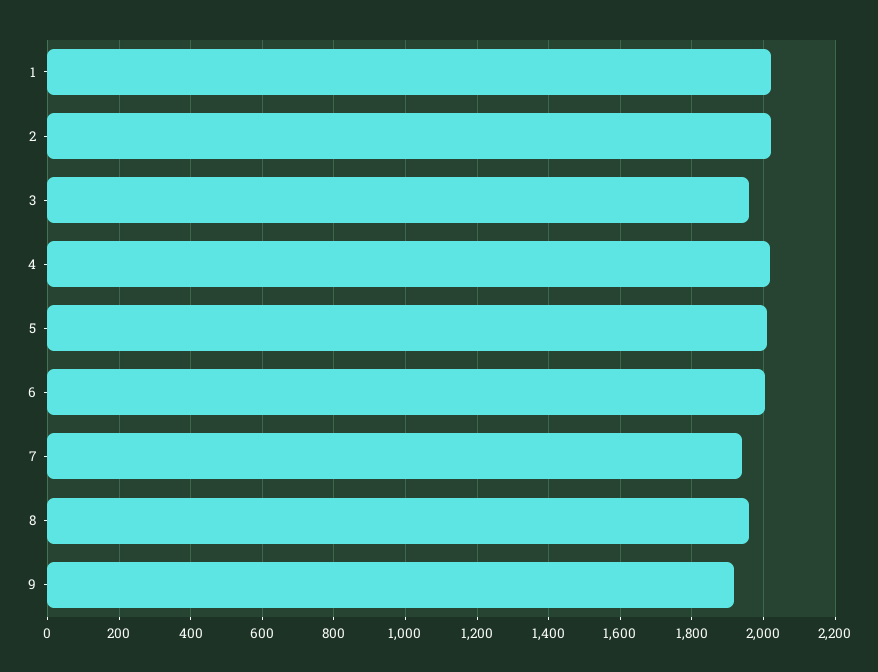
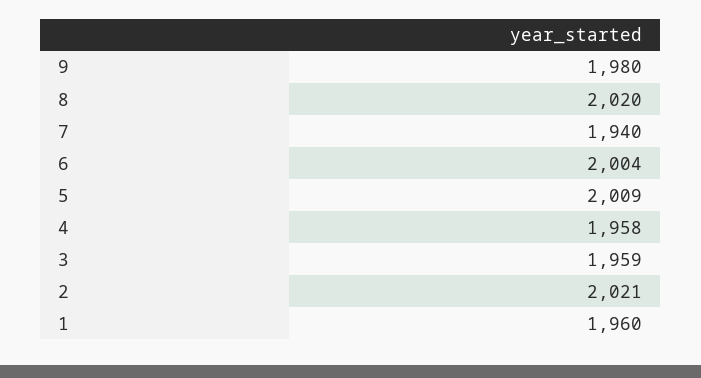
1: 2020 -> 1960
4: 2020 -> 1958
8: 1960 -> 2020
9: 1920 -> 1980

